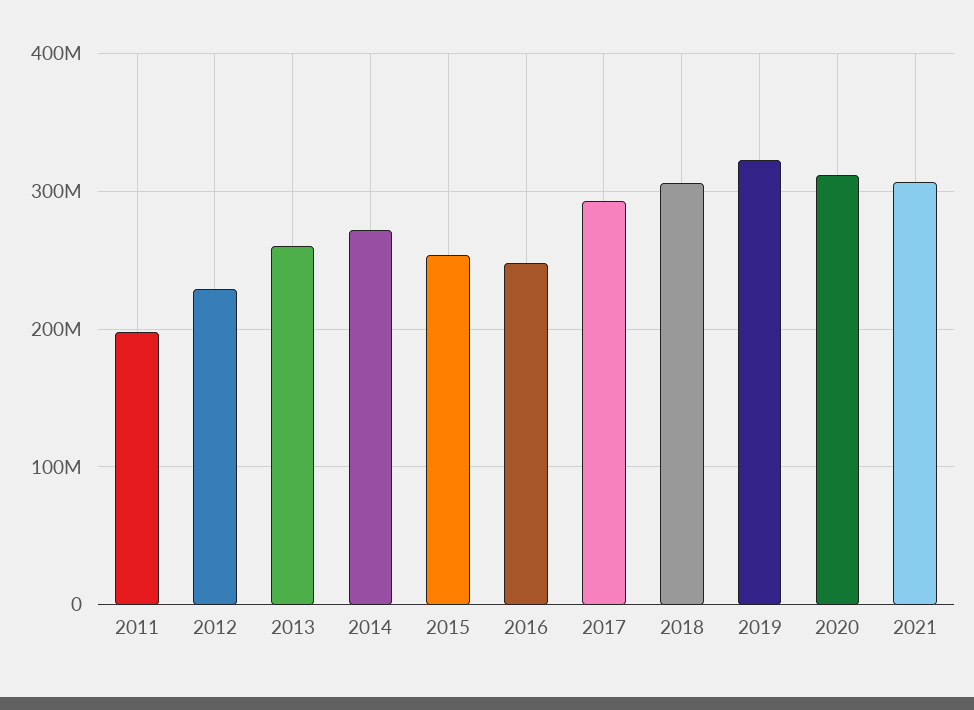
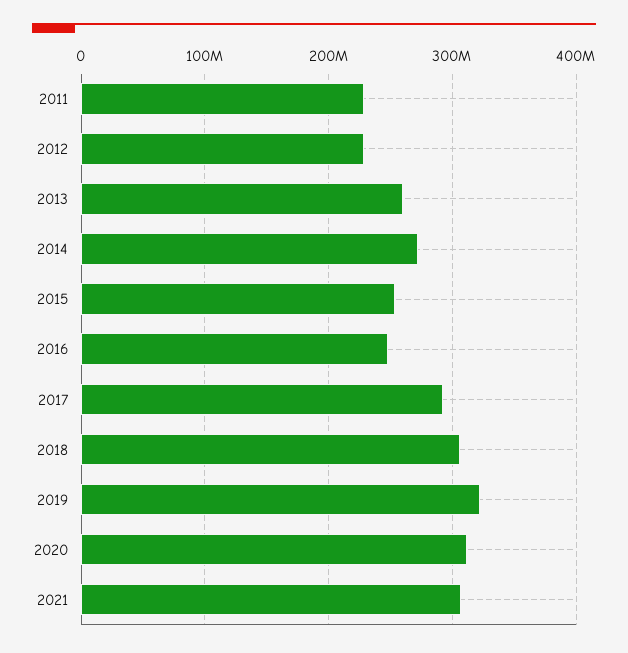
2011: 200000000 -> 230000000

